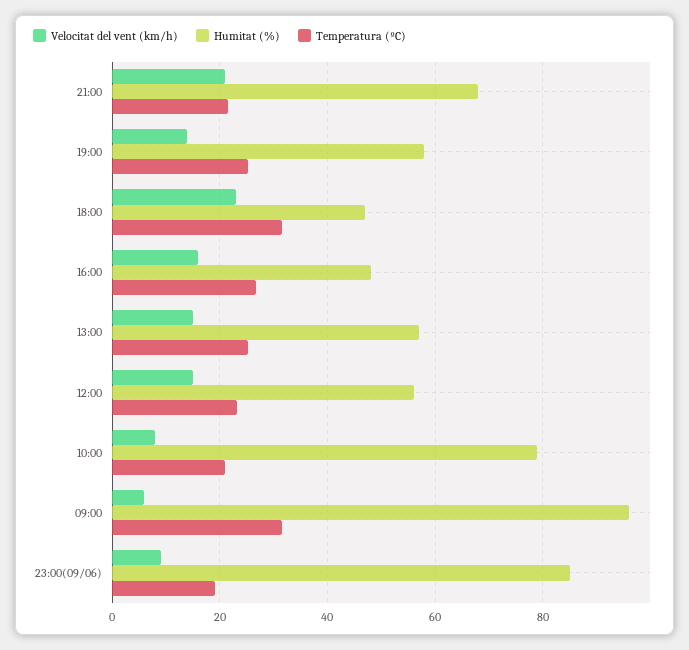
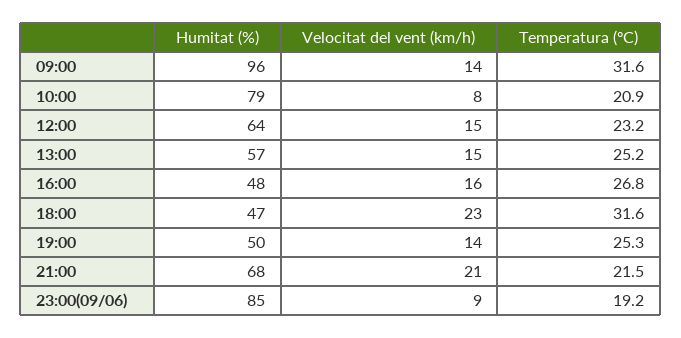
Humitat (%), 19:00: 58 -> 50
Humitat (%), 12:00: 56 -> 64
Velocitat del vent (km/h), 09:00: 6 -> 14

